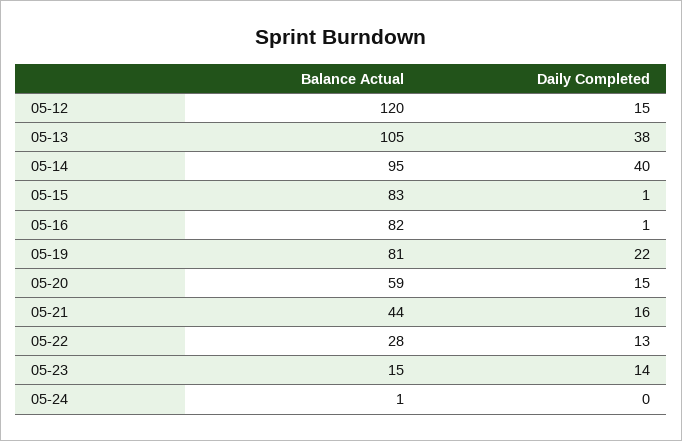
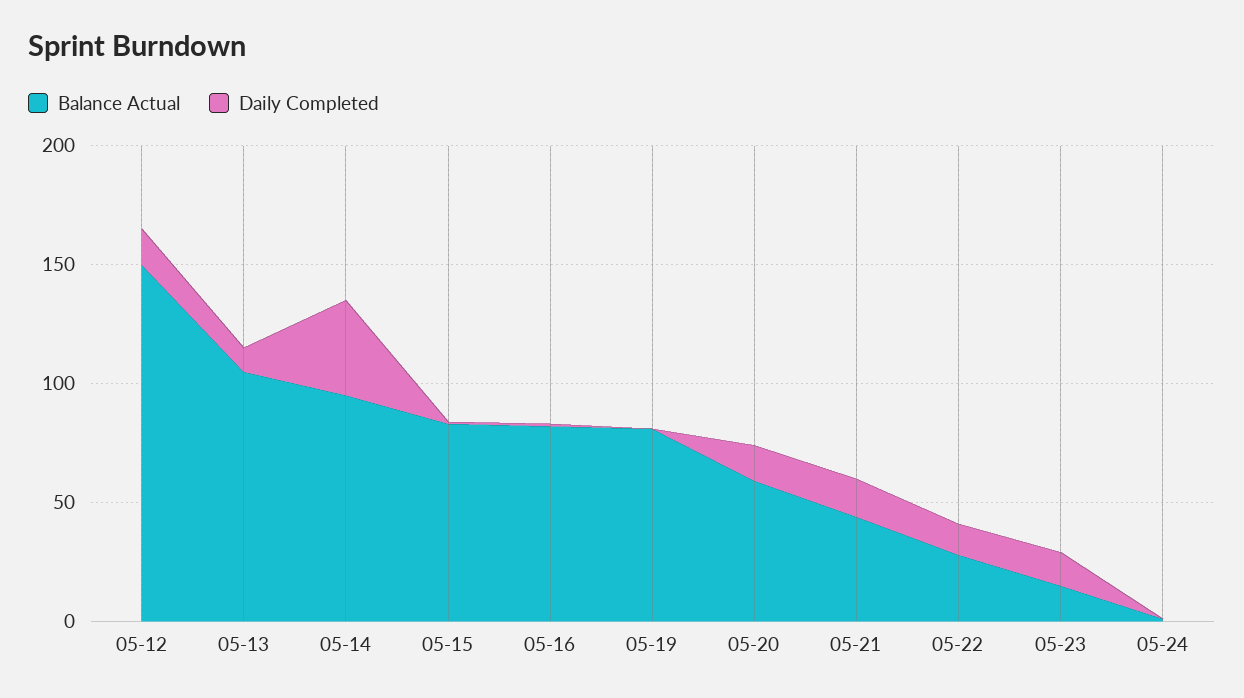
Balance Actual, 05-12: 120 -> 150
Daily Completed, 05-13: 38 -> 10
Daily Completed, 05-19: 22 -> 0

